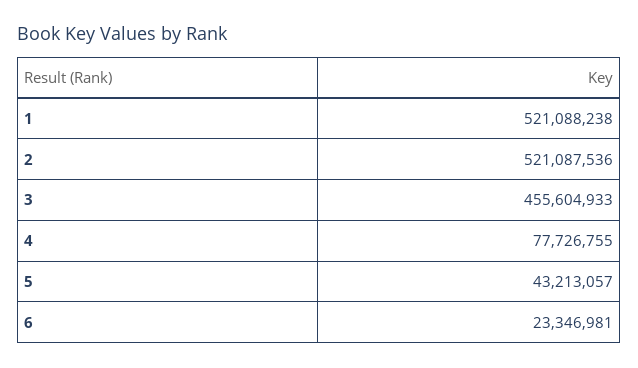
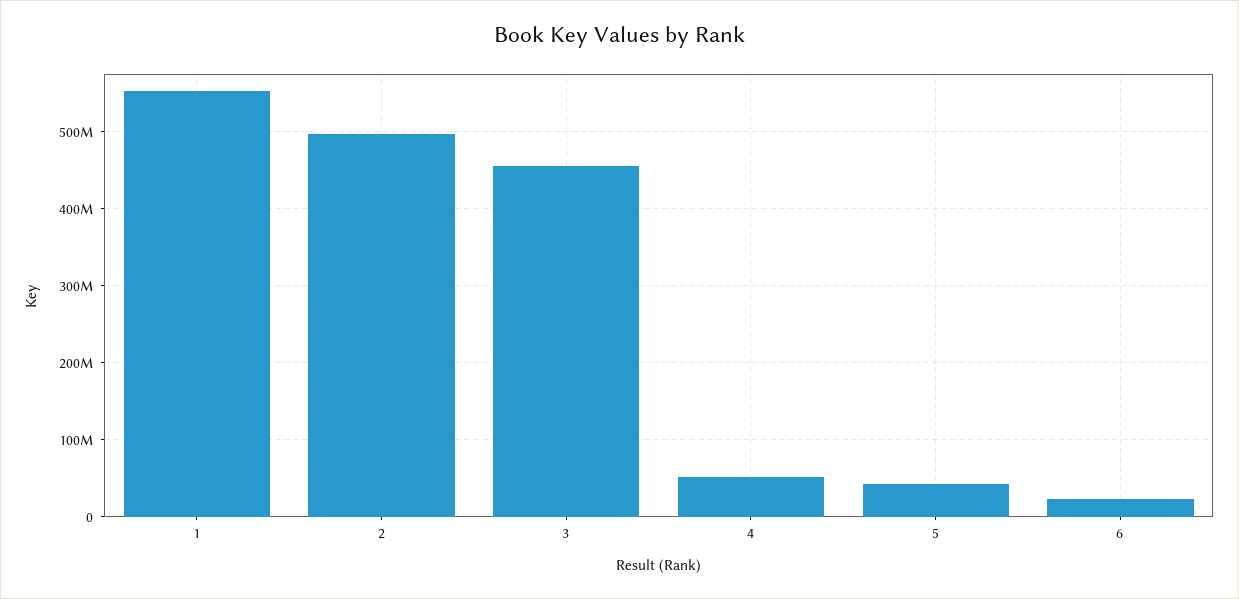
1: 521088238 -> 550000000
2: 521087536 -> 500000000
4: 77726755 -> 50000000

